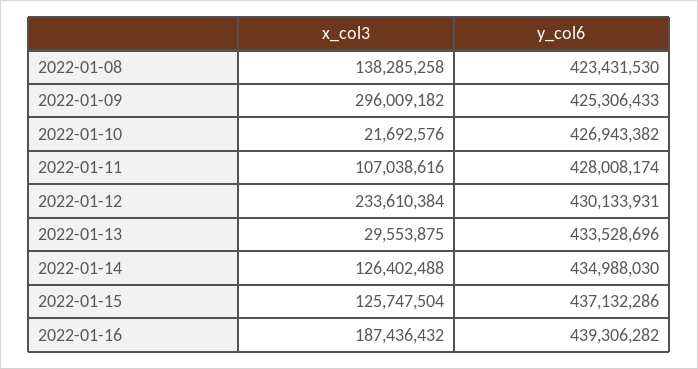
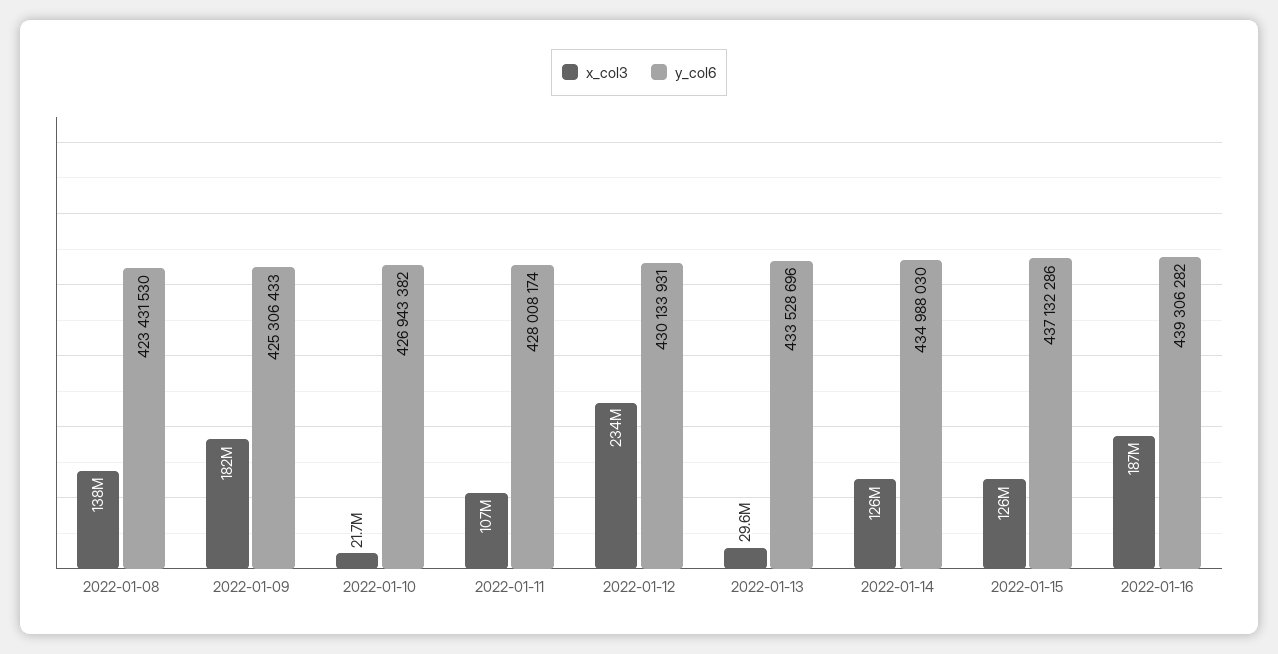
x_col3, 2022-01-09: 296009182 -> 182000000

